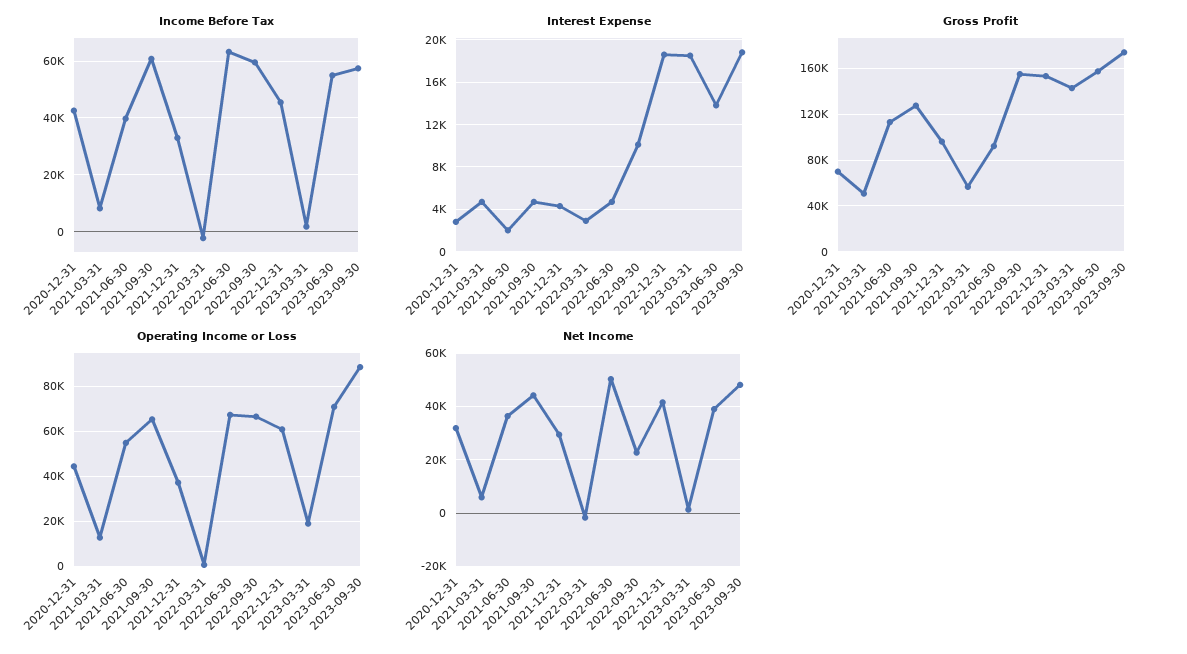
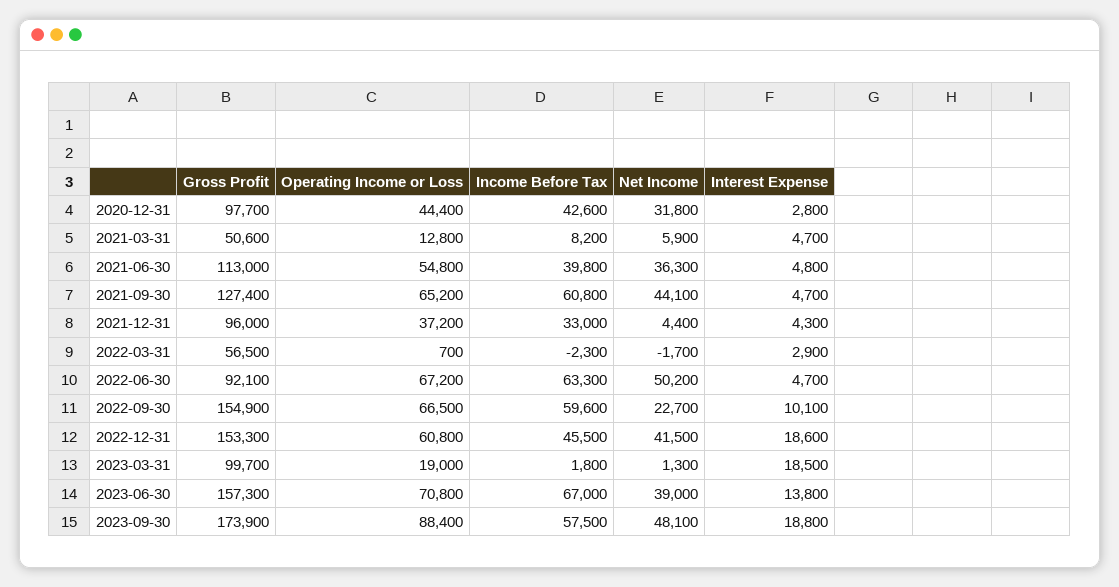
Income Before Tax, 2023-06-30: 55000 -> 67000
Interest Expense, 2021-06-30: 2000 -> 4800
Gross Profit, 2020-12-31: 70000 -> 97700
Gross Profit, 2023-03-31: 140000 -> 99700
Net Income, 2021-12-31: 30000 -> 4400

